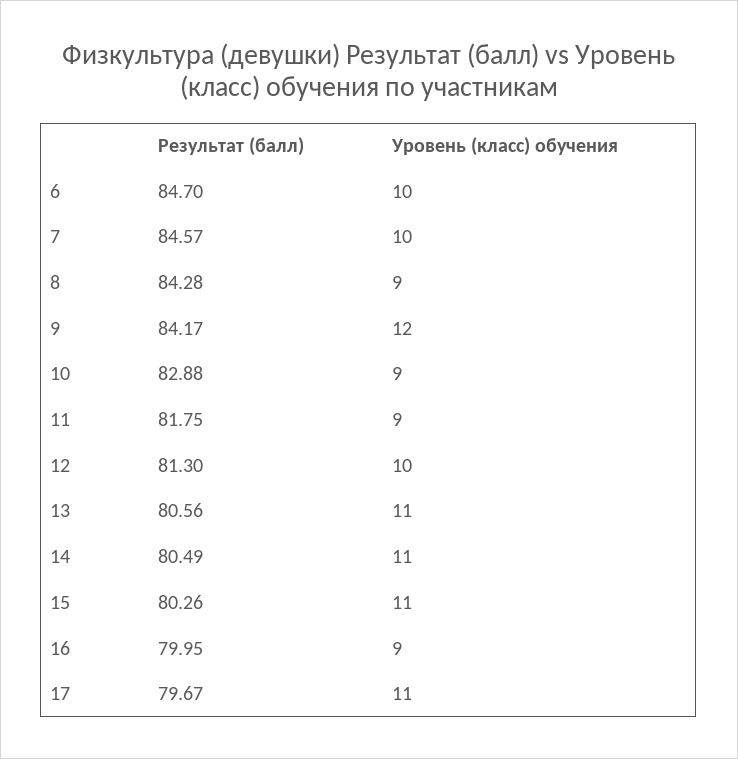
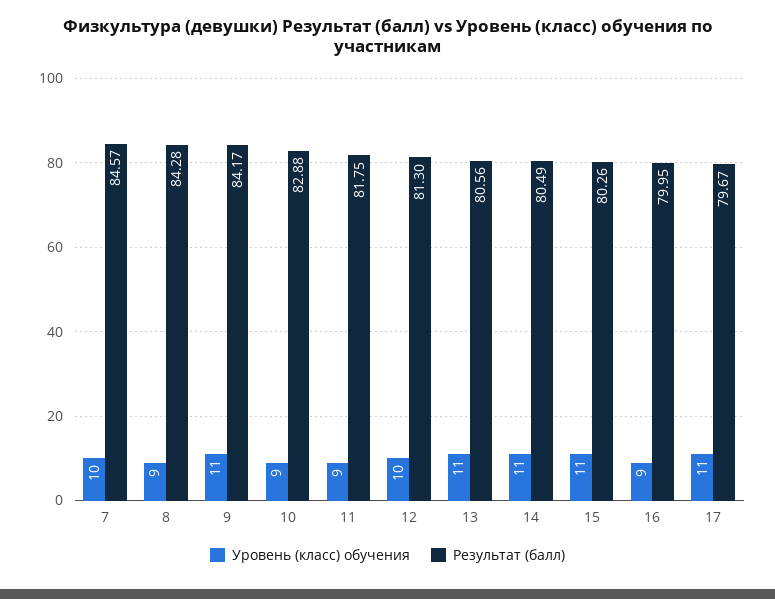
Результат (балл), 6: 84.7 -> none
Уровень (класс) обучения, 6: 10 -> none
Уровень (класс) обучения, 9: 12 -> 11

